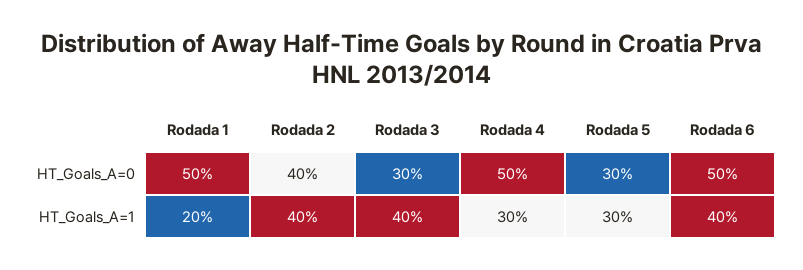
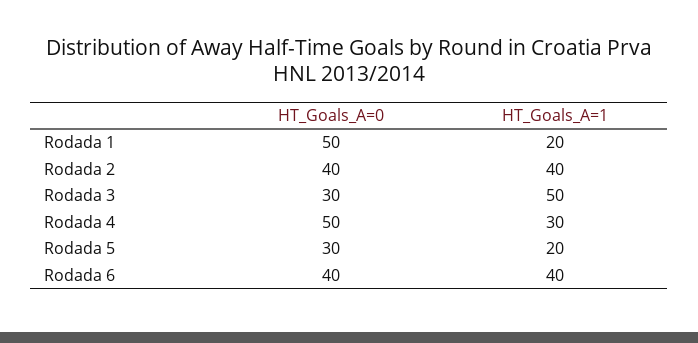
Rodada 6, HT_Goals_A=0: 50 -> 40
Rodada 3, HT_Goals_A=1: 40 -> 50
Rodada 5, HT_Goals_A=1: 30 -> 20

